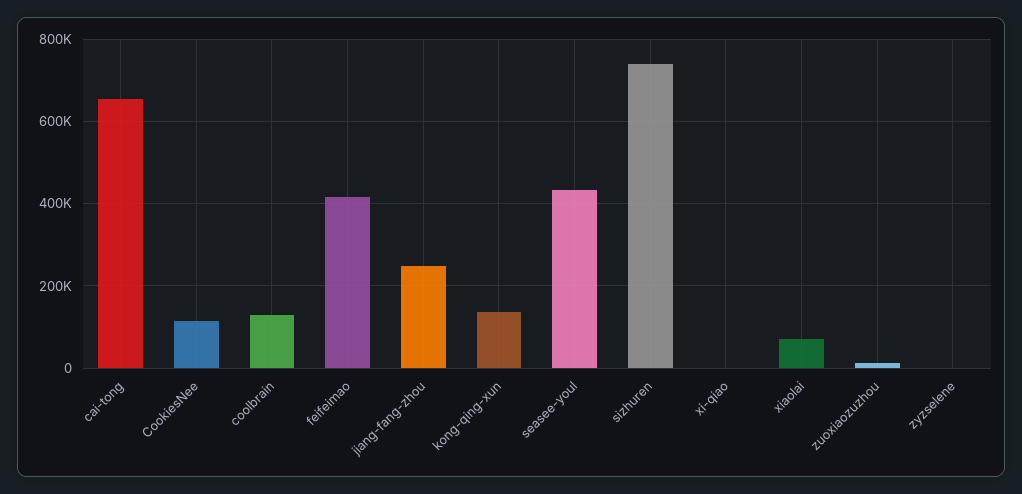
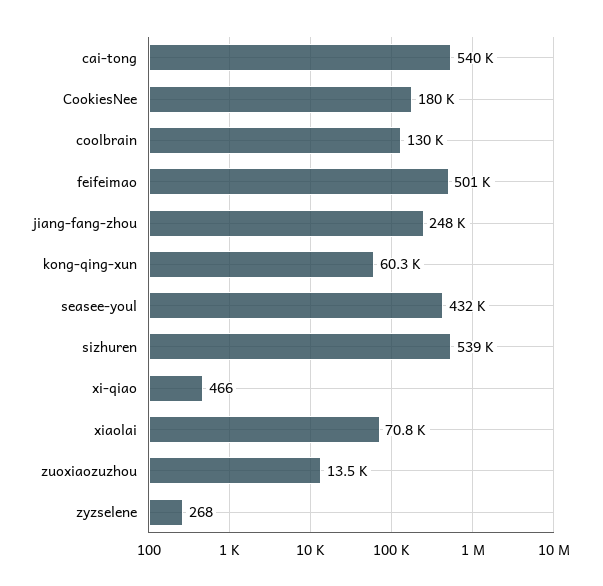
cai-tong: 660000 -> 540000
CookiesNee: 120000 -> 180000
feifeimao: 420000 -> 501000
kong-qing-xun: 140000 -> 60300
sizhuren: 740000 -> 539000

